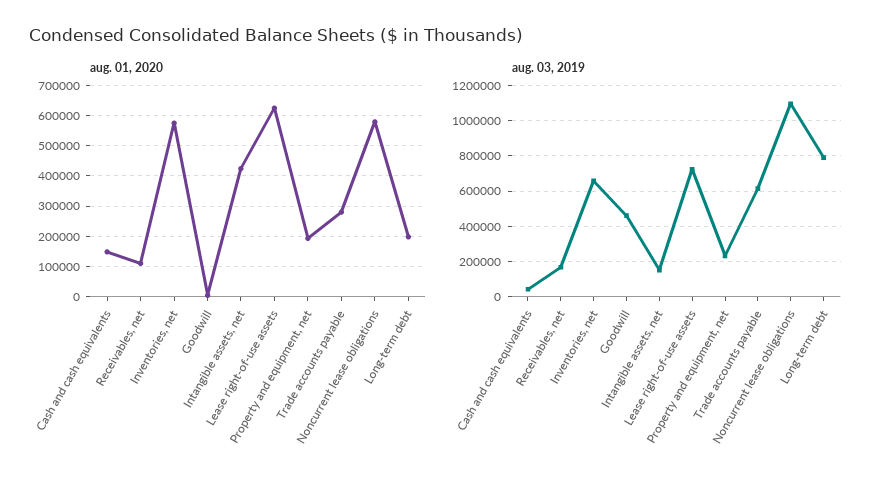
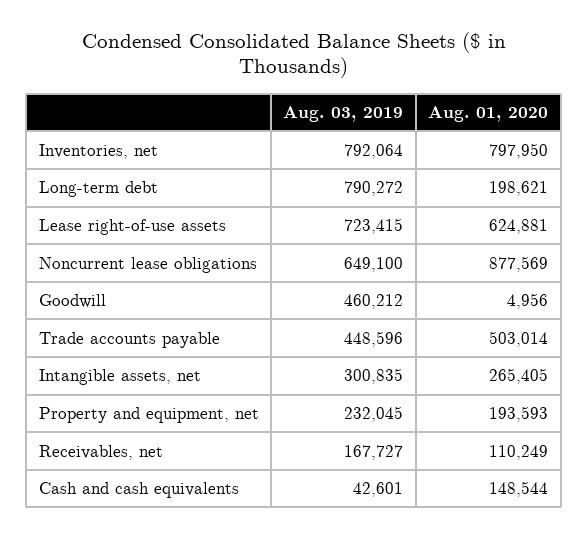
aug. 01, 2020, Inventories, net: 580000 -> 797950
aug. 01, 2020, Intangible assets, net: 420000 -> 265405
aug. 01, 2020, Trade accounts payable: 280000 -> 503014
aug. 01, 2020, Noncurrent lease obligations: 580000 -> 877569
aug. 03, 2019, Inventories, net: 650000 -> 792064
aug. 03, 2019, Intangible assets, net: 150000 -> 300835
aug. 03, 2019, Trade accounts payable: 600000 -> 448596
aug. 03, 2019, Noncurrent lease obligations: 1100000 -> 649100

